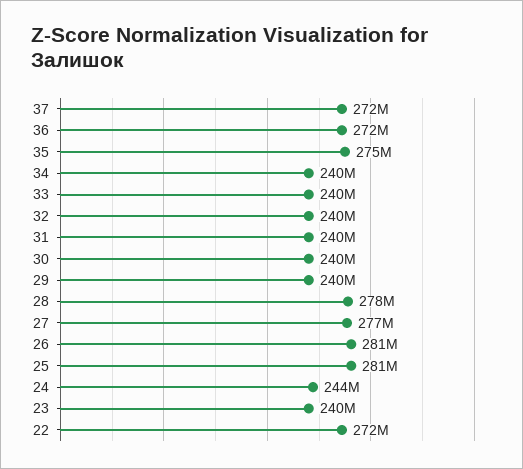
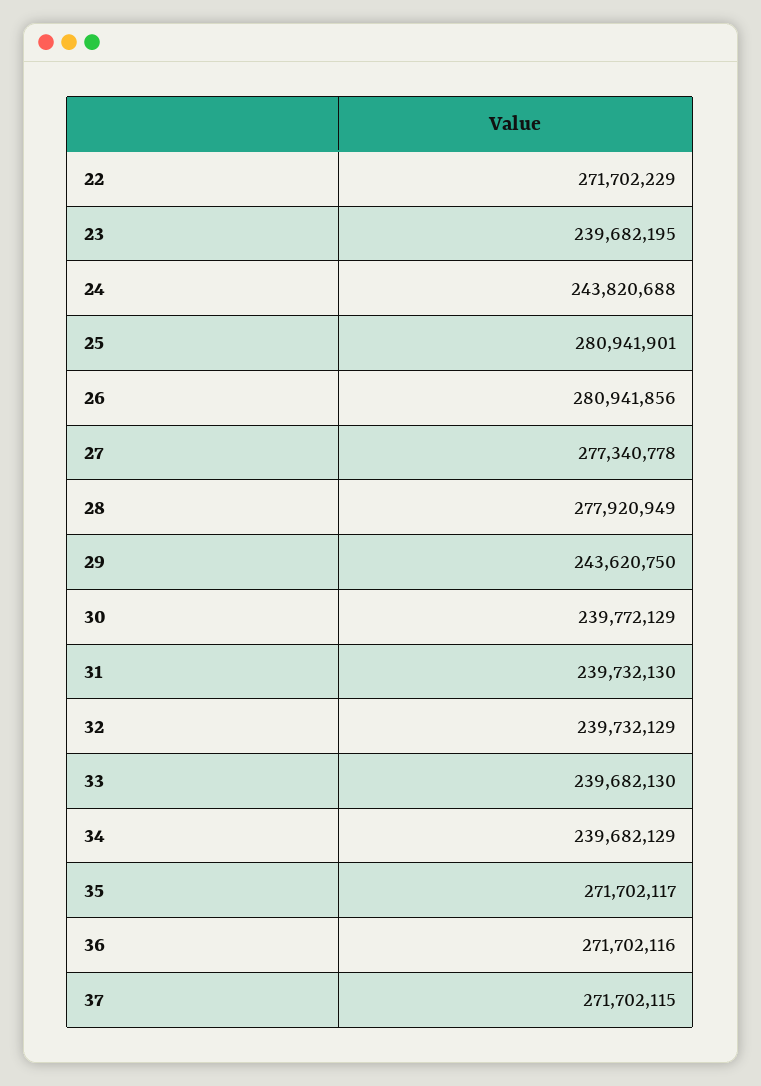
35: 275000000 -> 271702117
29: 240000000 -> 243620750

